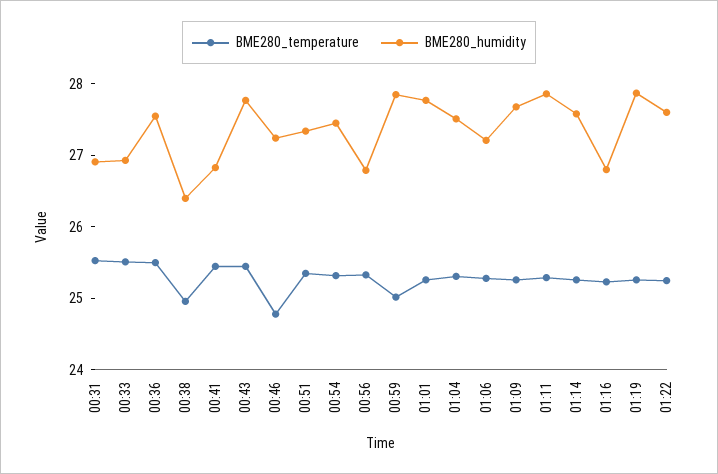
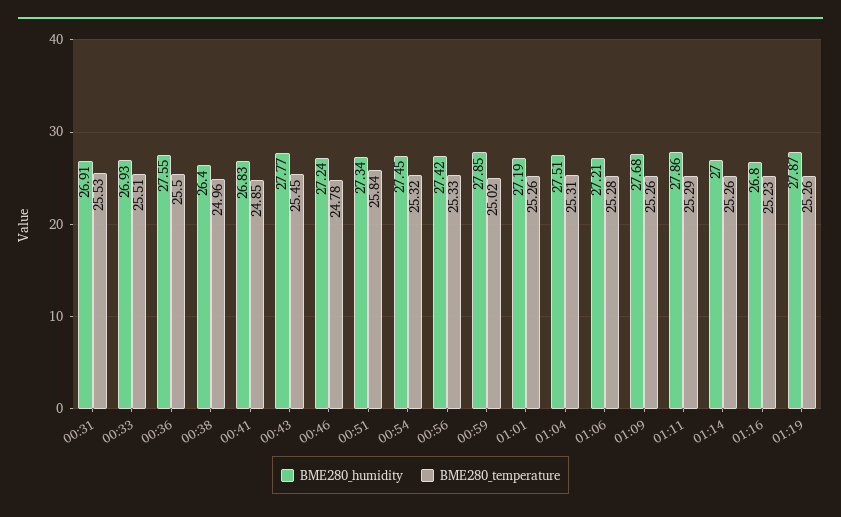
BME280_temperature, 00:41: 25.4 -> 24.85
BME280_temperature, 00:51: 25.4 -> 25.84
BME280_humidity, 00:56: 26.8 -> 27.42
BME280_humidity, 01:01: 27.8 -> 27.19
BME280_humidity, 01:14: 27.6 -> 27
BME280_temperature, 01:22: 25.2 -> none
BME280_humidity, 01:22: 27.6 -> none

